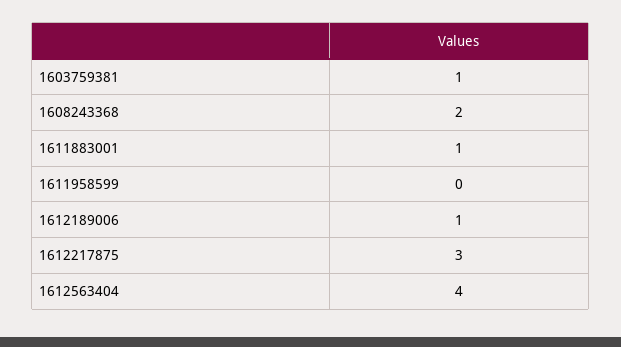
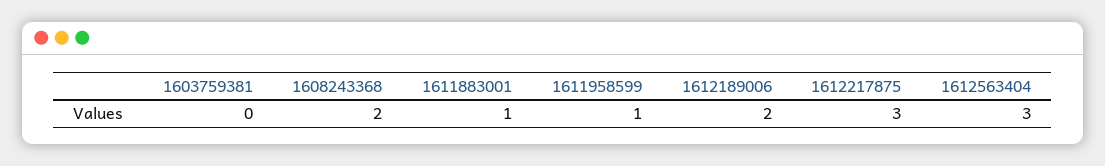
1603759381: 1 -> 0
1611958599: 0 -> 1
1612189006: 1 -> 2
1612563404: 4 -> 3

